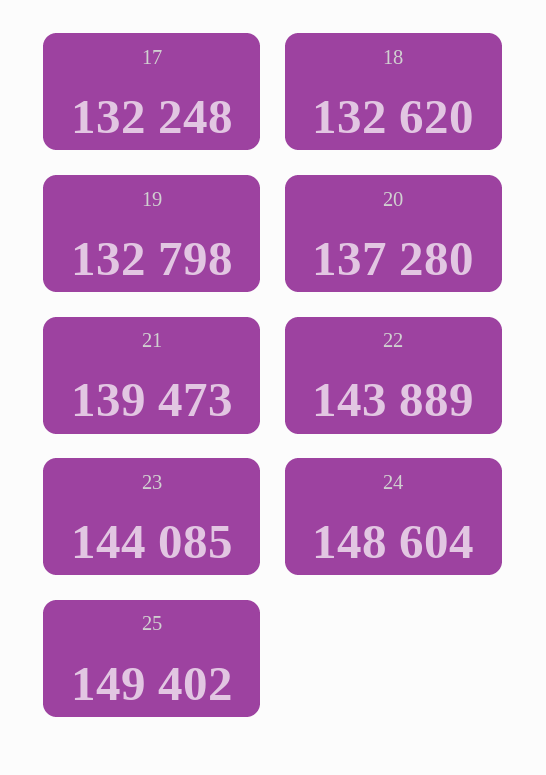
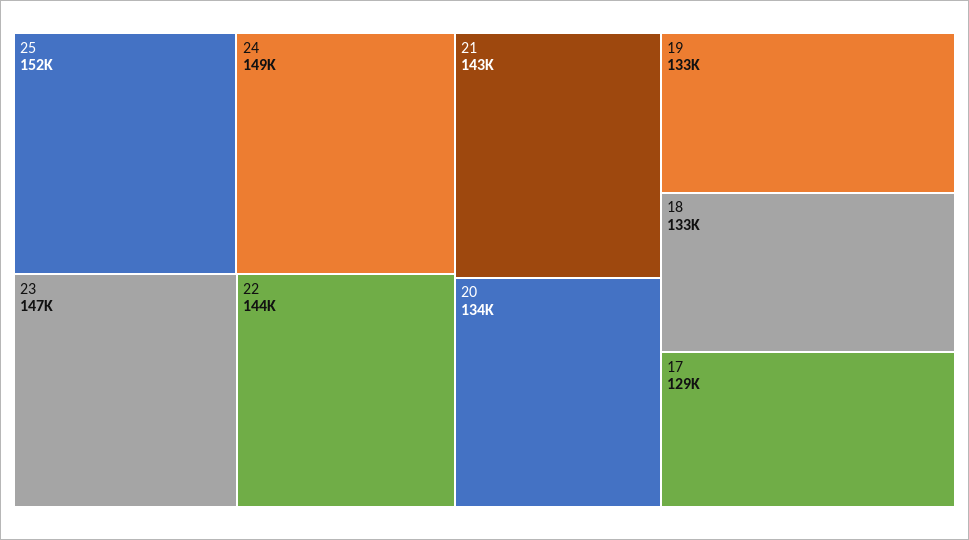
17: 132248 -> 129000
20: 137280 -> 134000
21: 139473 -> 143000
23: 144085 -> 147000
25: 149402 -> 152000

